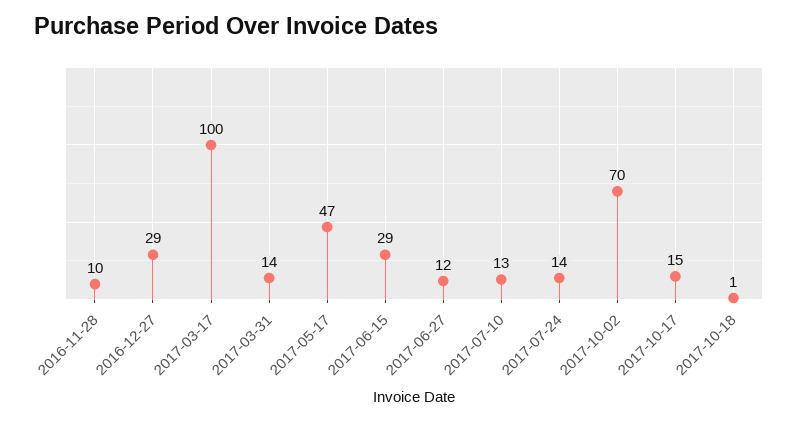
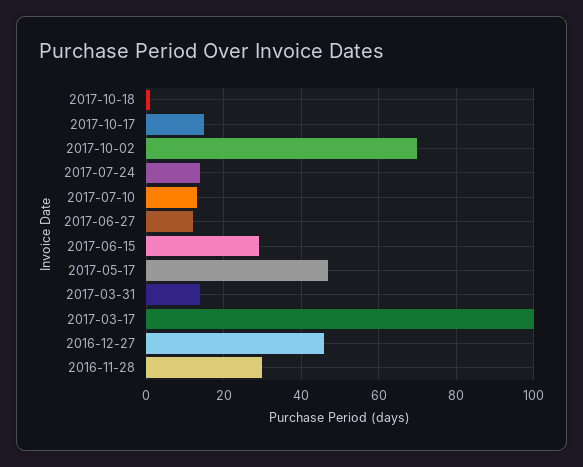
2016-11-28: 10 -> 30
2016-12-27: 29 -> 45

